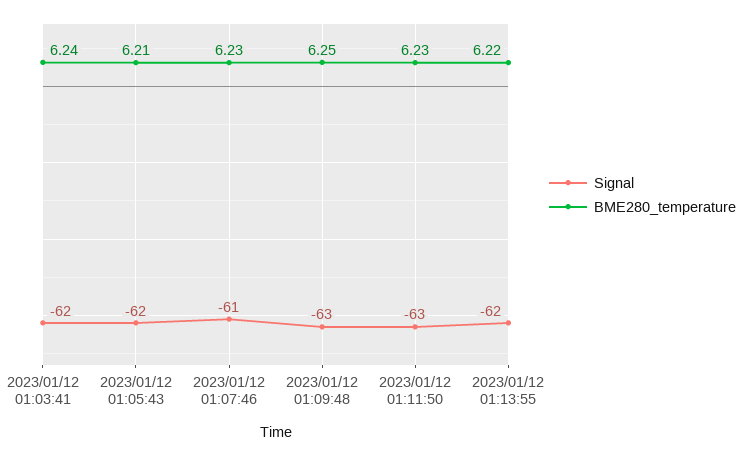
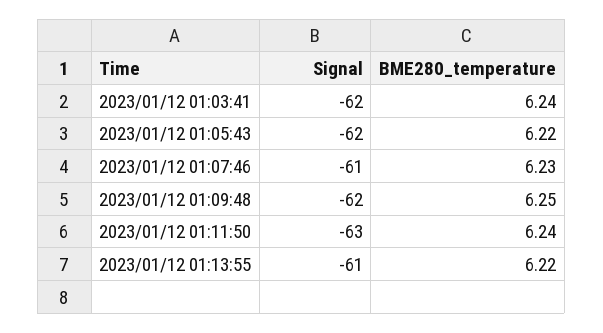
BME280_temperature, 2023/01/12 01:05:43: 6.21 -> 6.22
Signal, 2023/01/12 01:09:48: -63 -> -62
BME280_temperature, 2023/01/12 01:11:50: 6.23 -> 6.24
Signal, 2023/01/12 01:13:55: -62 -> -61

